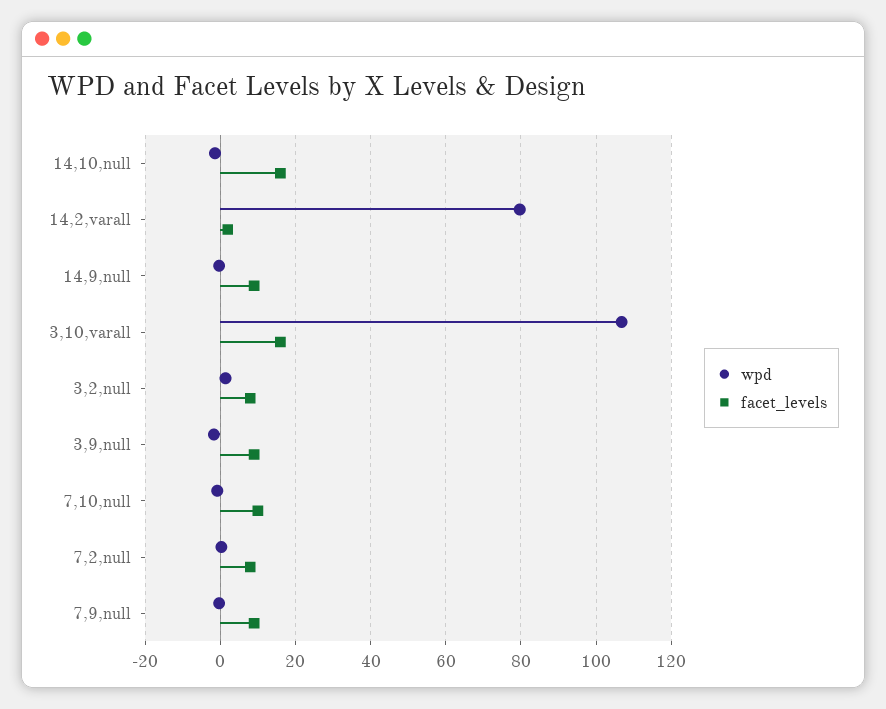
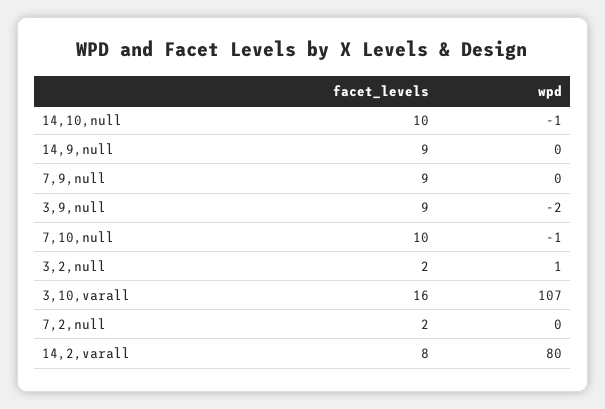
facet_levels, 14,10,null: 16 -> 10
facet_levels, 14,2,varall: 2 -> 8
facet_levels, 3,2,null: 8 -> 2
facet_levels, 7,2,null: 8 -> 2

